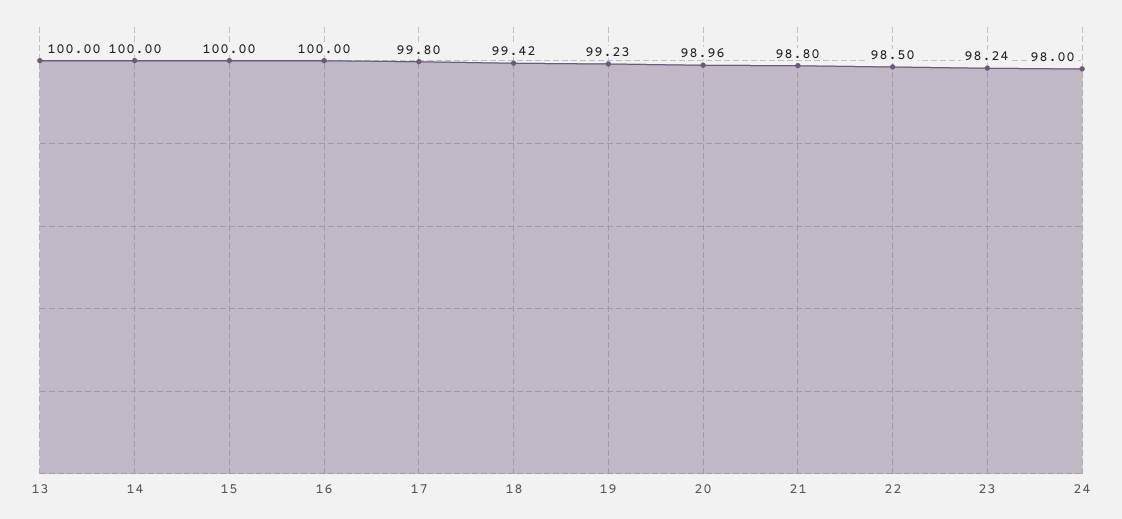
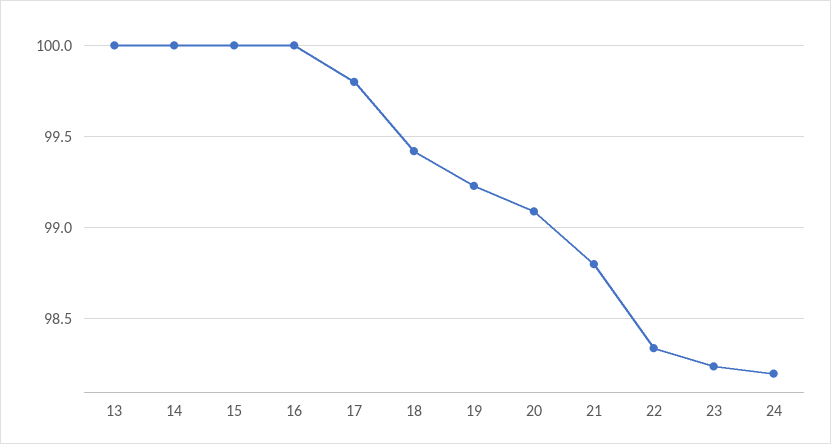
20: 98.96 -> 99.1
22: 98.5 -> 98.35
24: 98 -> 98.2

